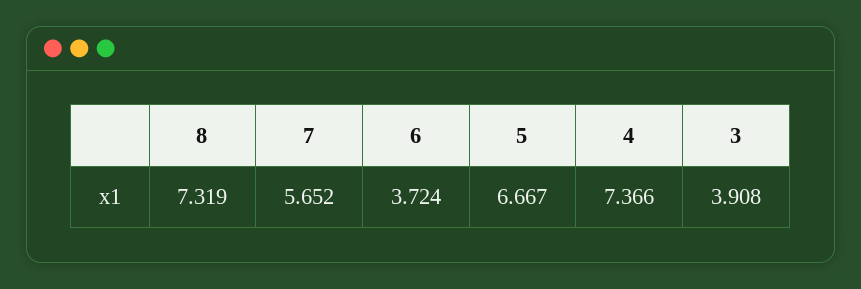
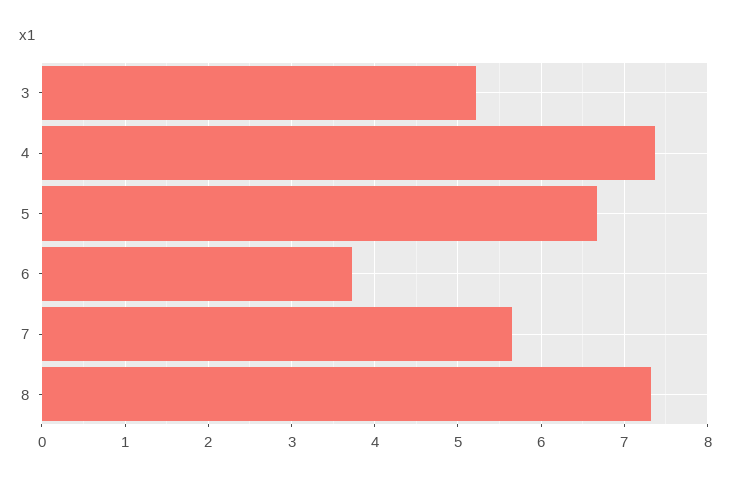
3: 3.908 -> 5.2

